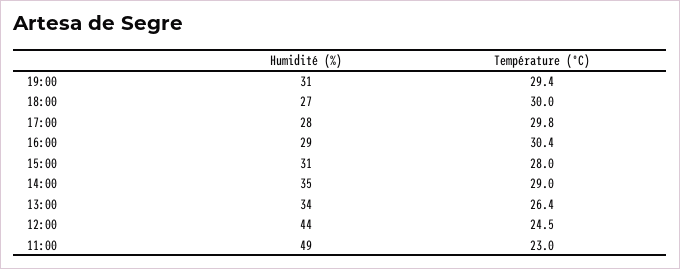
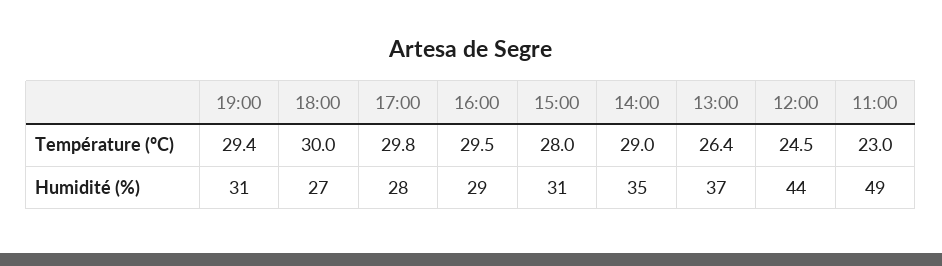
Température (ºC), 16:00: 30.4 -> 29.5
Humidité (%), 13:00: 34 -> 37

